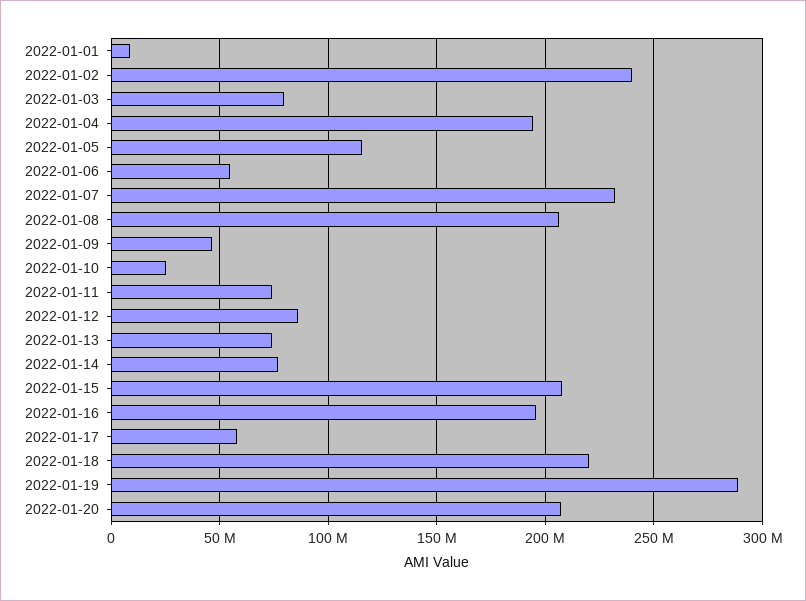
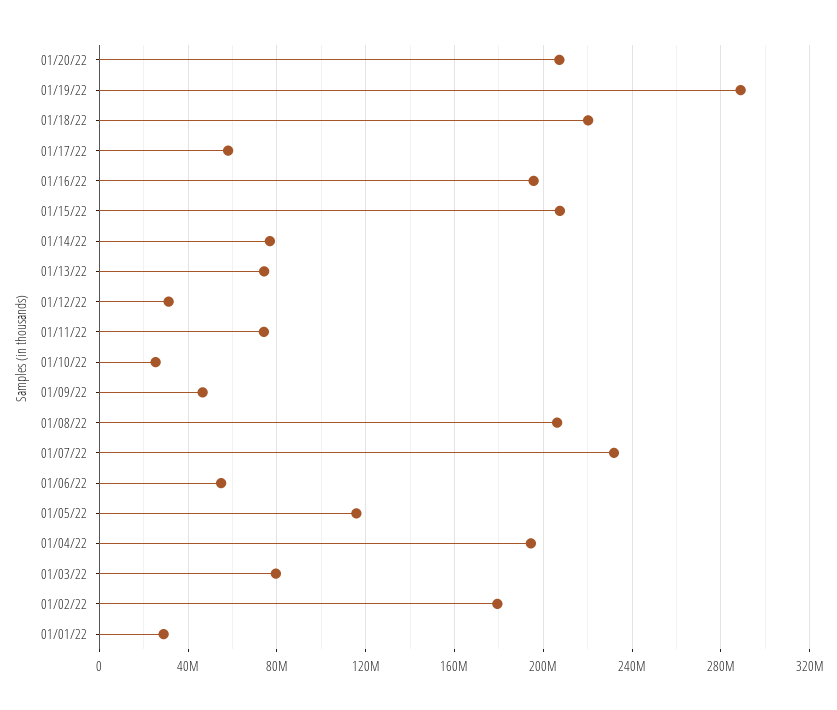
2022-01-01: 10000000 -> 30000000
2022-01-02: 240000000 -> 180000000
2022-01-12: 85000000 -> 30000000

